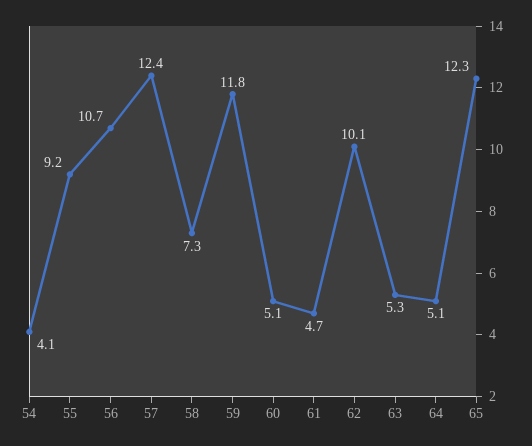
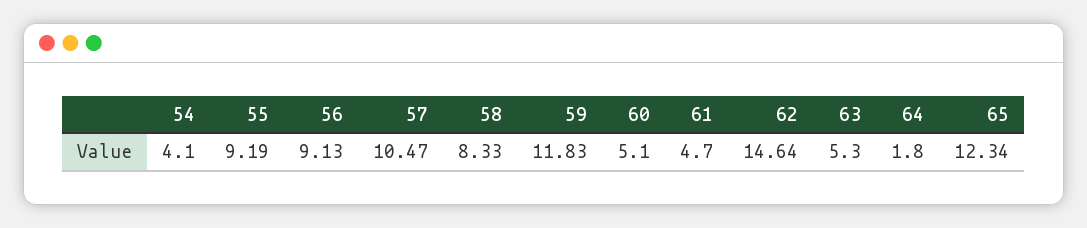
56: 10.7 -> 9.13
57: 12.4 -> 10.47
58: 7.3 -> 8.33
62: 10.1 -> 14.64
64: 5.1 -> 1.8

